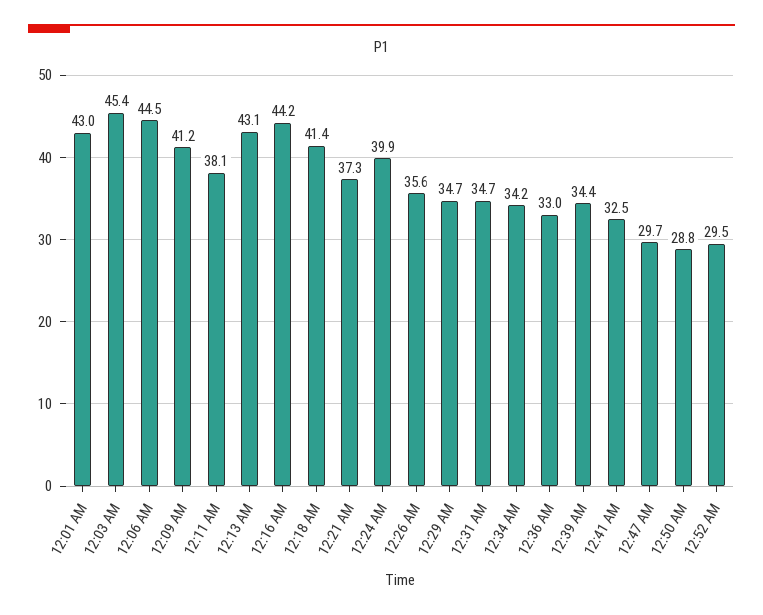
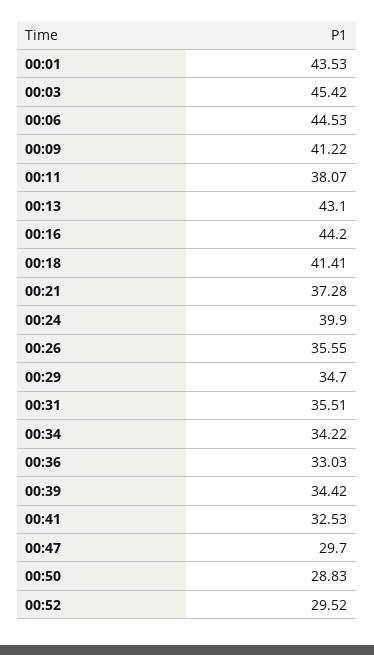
12:01 AM: 43 -> 43.53
12:31 AM: 34.7 -> 35.51

